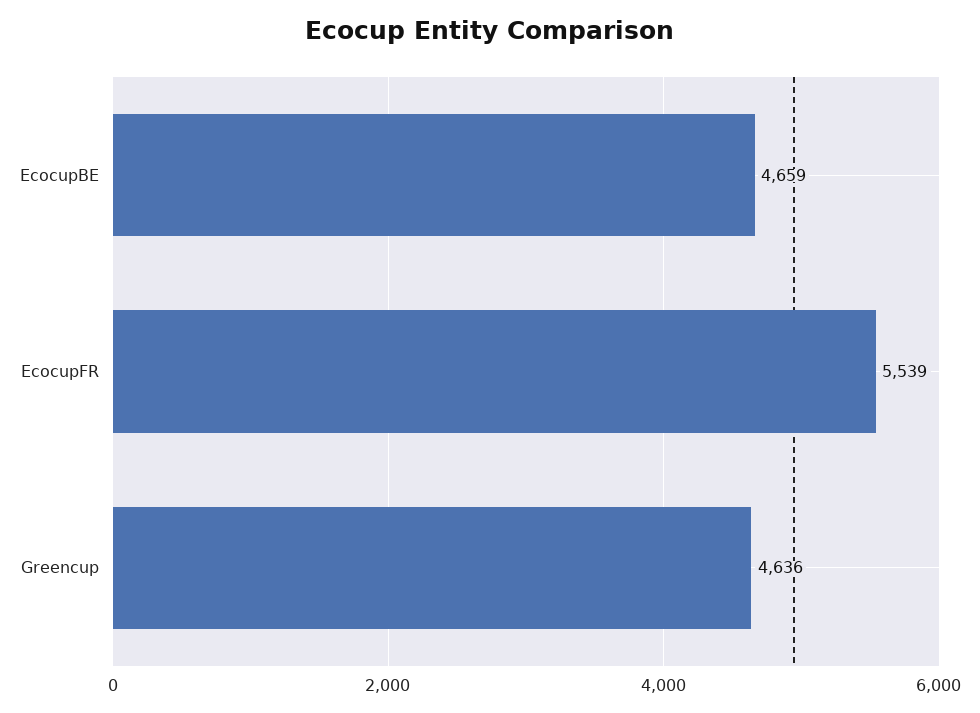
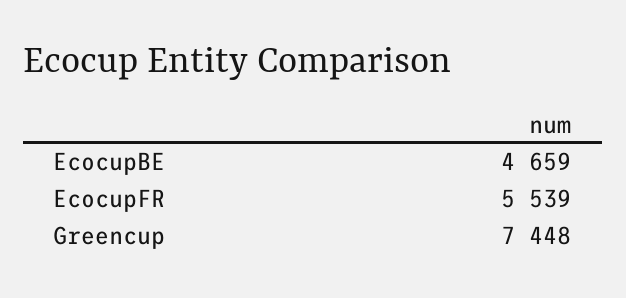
Greencup: 4636 -> 7448

